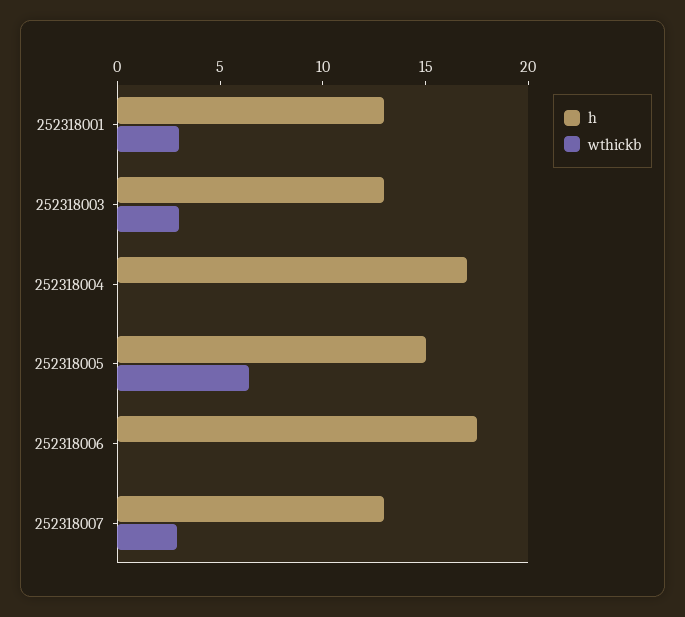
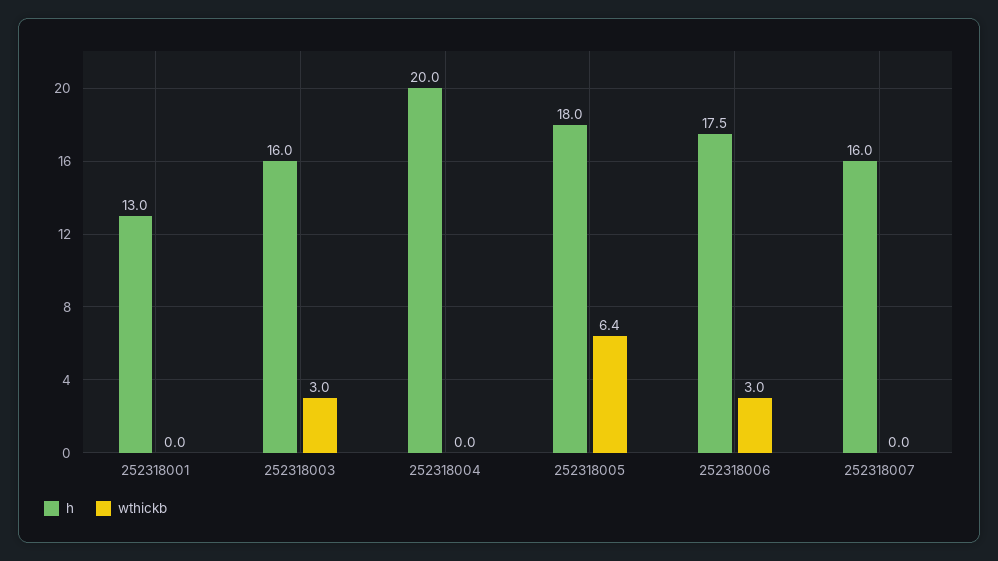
wthickb, 252318001: 3 -> 0
h, 252318003: 13 -> 16
h, 252318004: 17 -> 20
h, 252318005: 15 -> 18
wthickb, 252318006: 0 -> 3
h, 252318007: 13 -> 16
wthickb, 252318007: 3 -> 0

